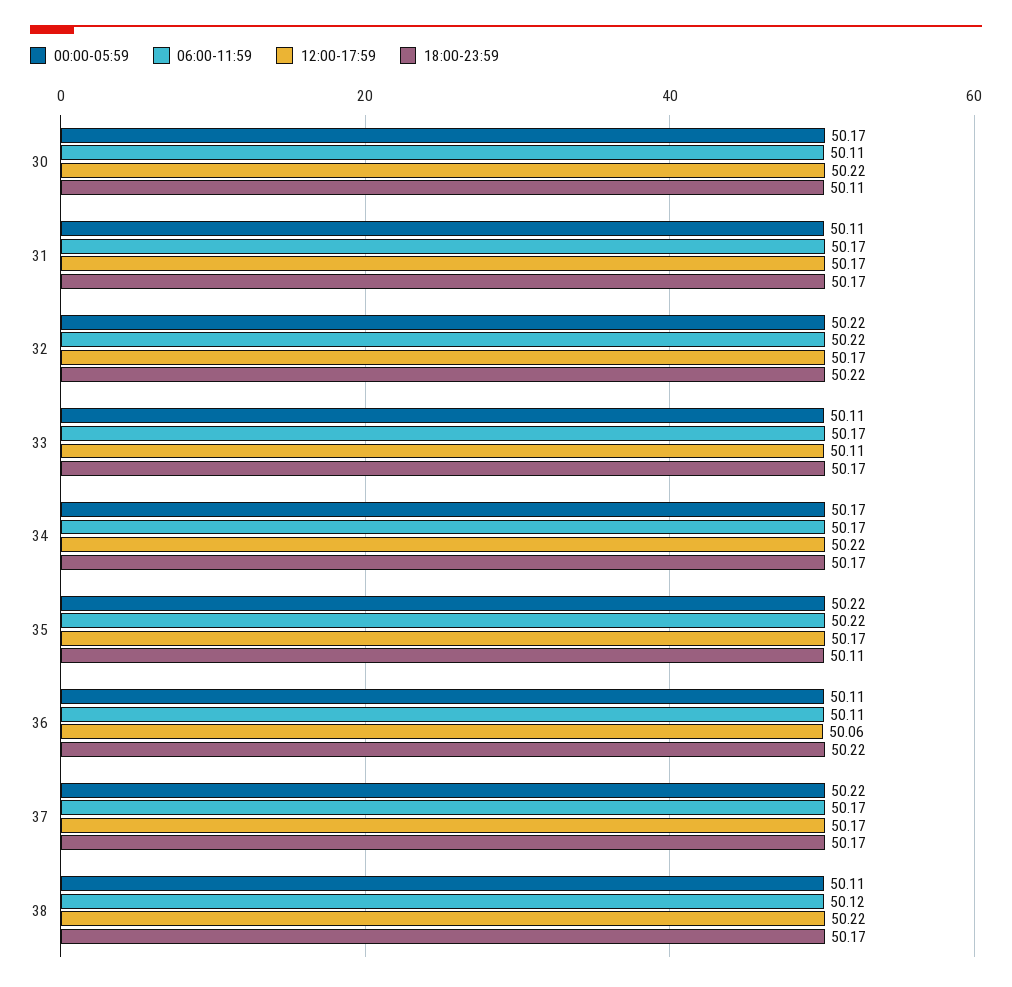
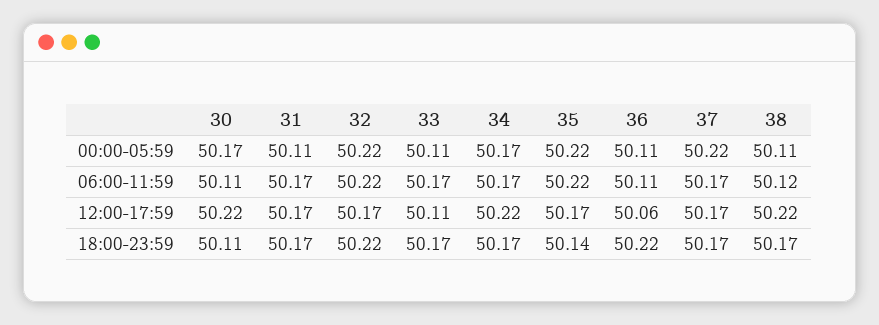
18:00-23:59, 35: 50.11 -> 50.14

